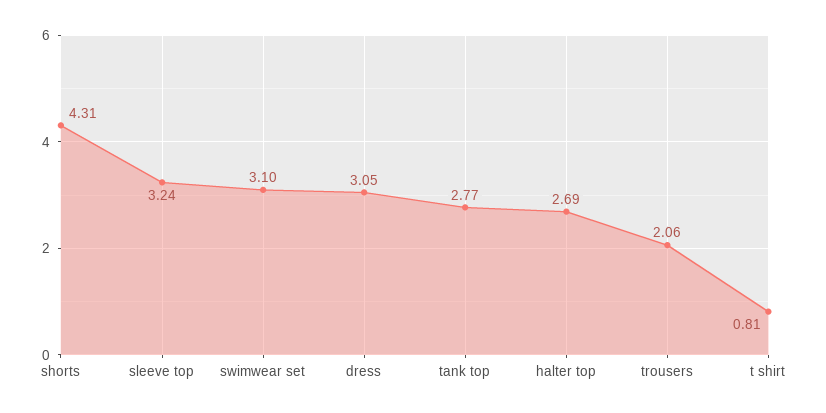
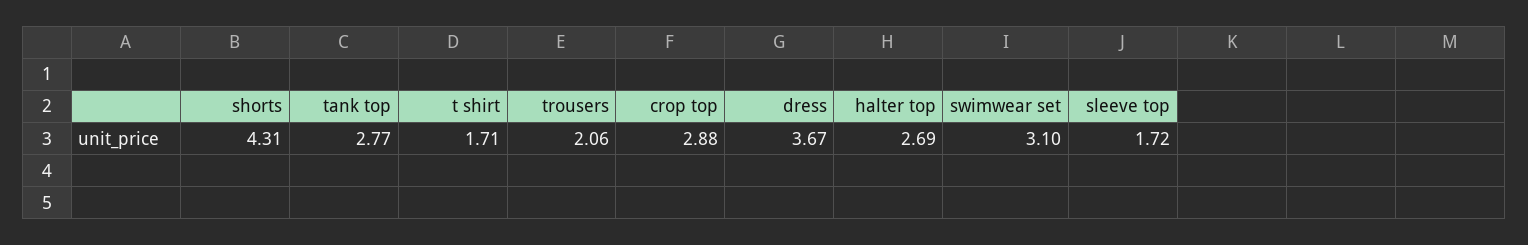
sleeve top: 3.24 -> 1.72
dress: 3.05 -> 3.67
t shirt: 0.81 -> 1.71
crop top: none -> 2.88

